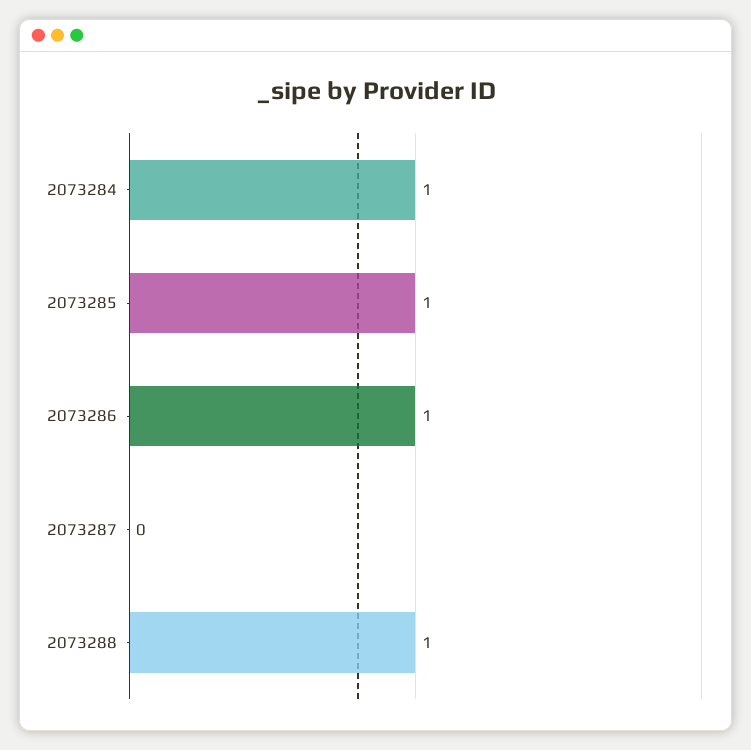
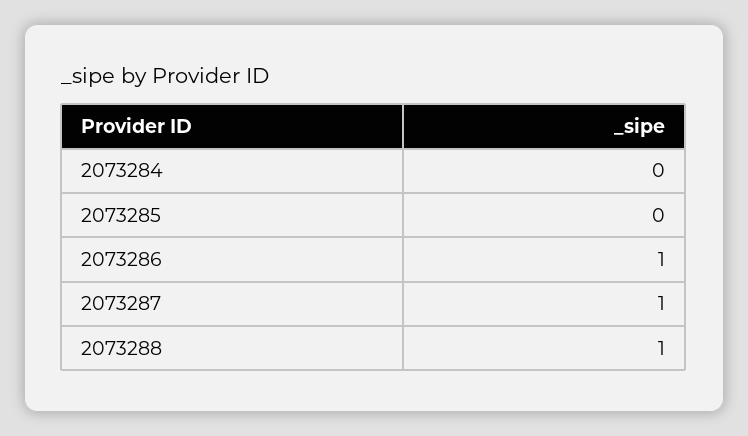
2073284: 1 -> 0
2073285: 1 -> 0
2073287: 0 -> 1

